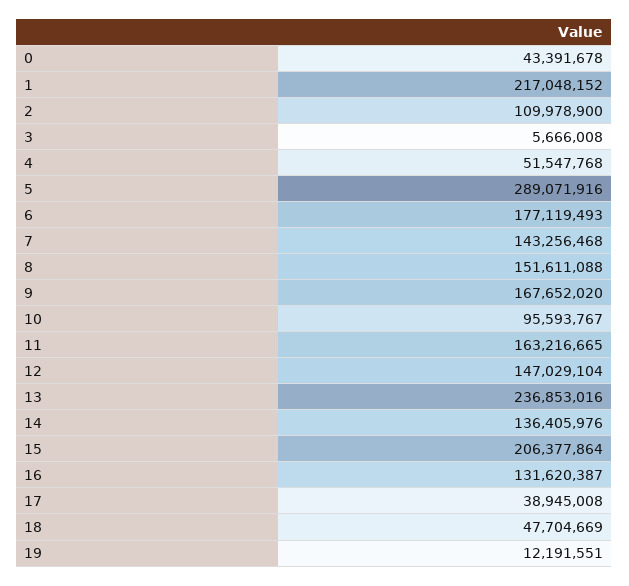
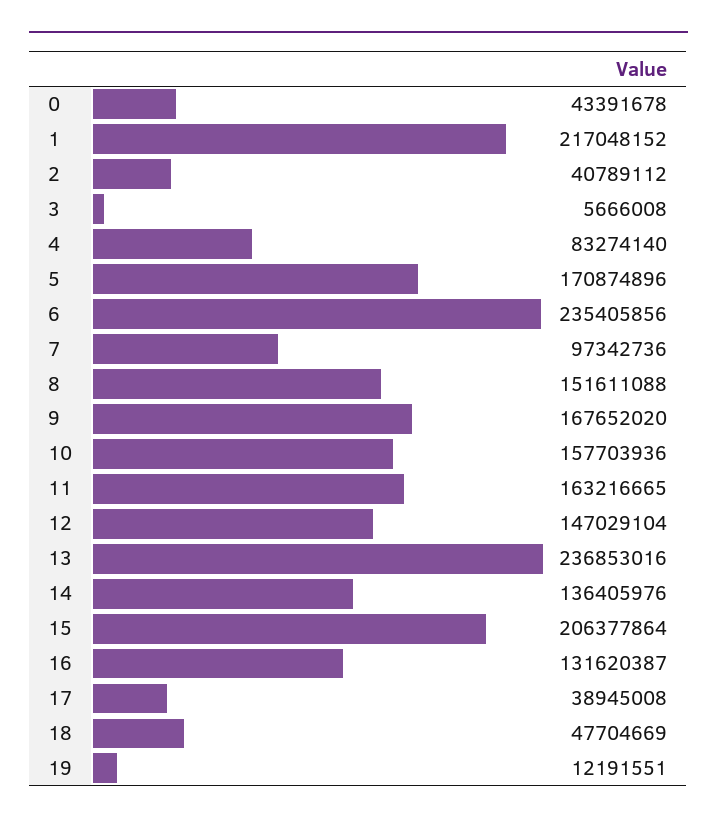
2: 109978900 -> 40789112
4: 51547768 -> 83274140
5: 289071916 -> 170874896
6: 177119493 -> 235405856
7: 143256468 -> 97342736
10: 95593767 -> 157703936

